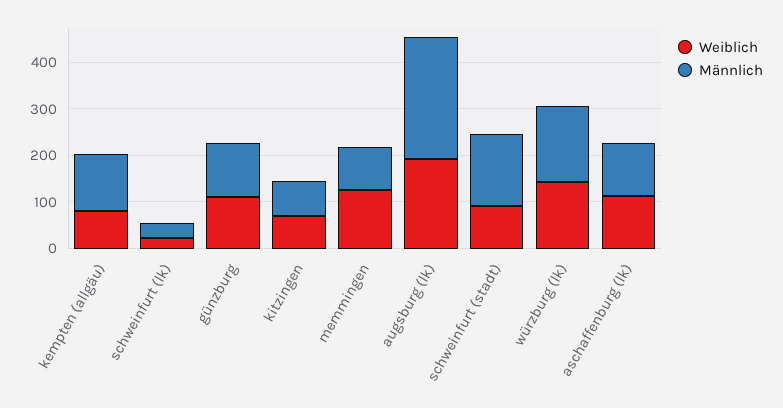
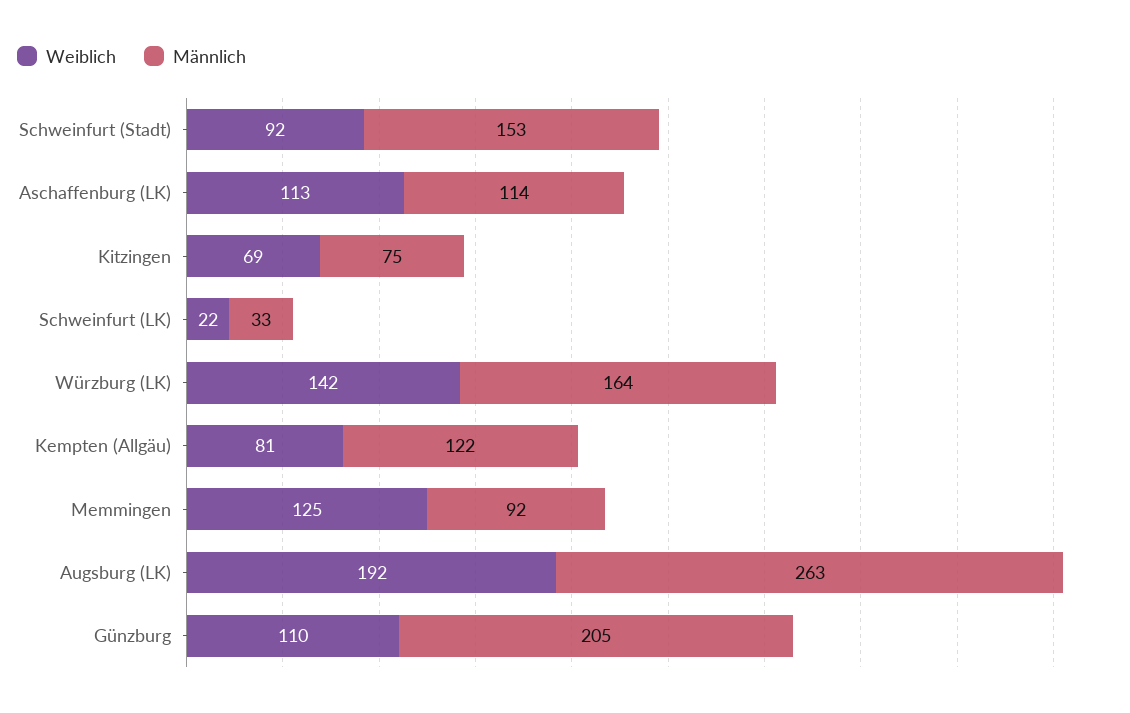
Männlich, günzburg: 120 -> 205

